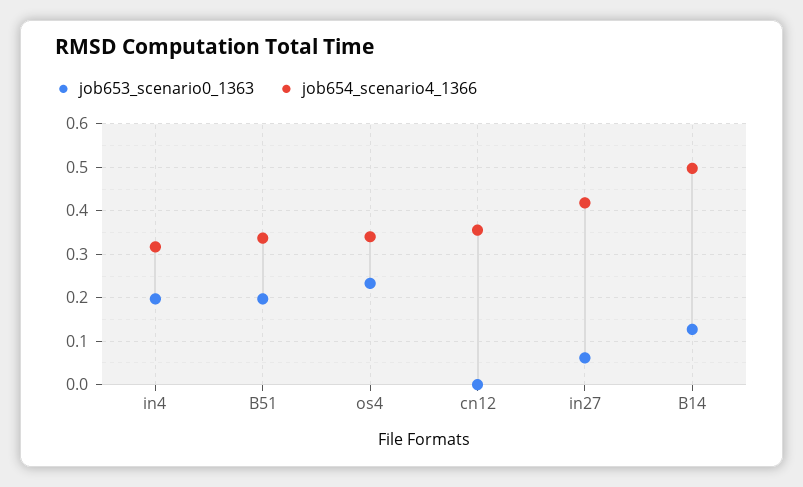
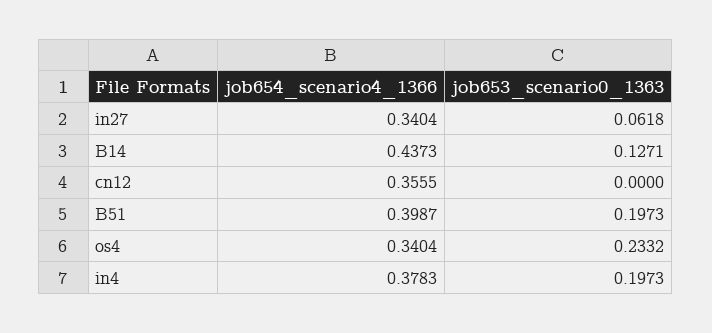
job654_scenario4_1366, in4: 0.32 -> 0.3783
job654_scenario4_1366, B51: 0.34 -> 0.3987
job654_scenario4_1366, in27: 0.42 -> 0.3404
job654_scenario4_1366, B14: 0.5 -> 0.4373

